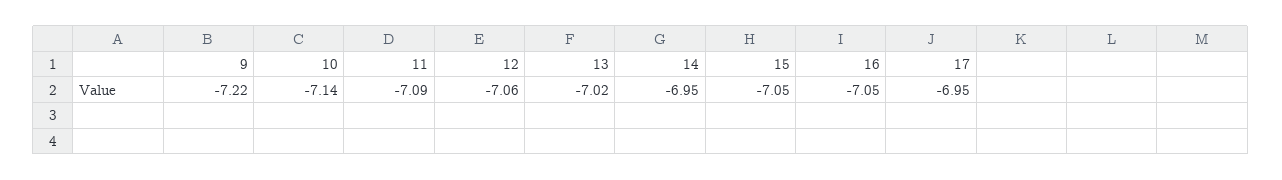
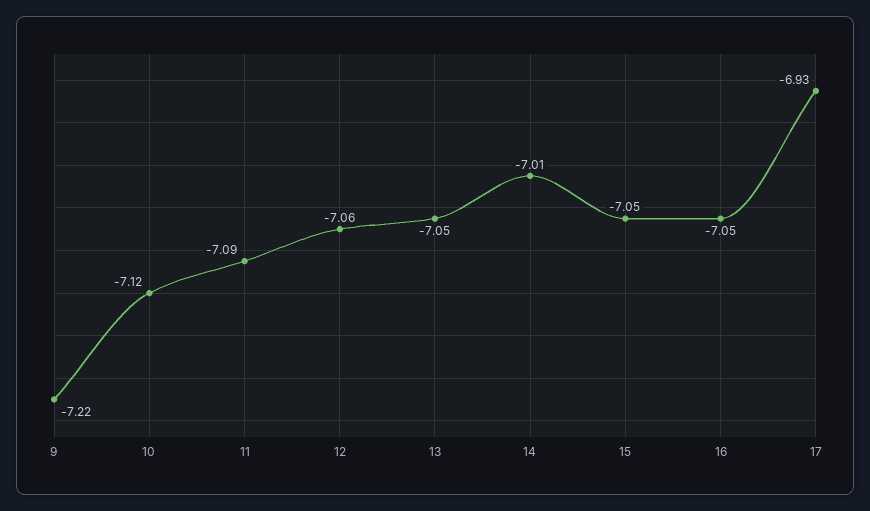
10: -7.14 -> -7.12
13: -7.02 -> -7.05
14: -6.95 -> -7.01
17: -6.95 -> -6.93

